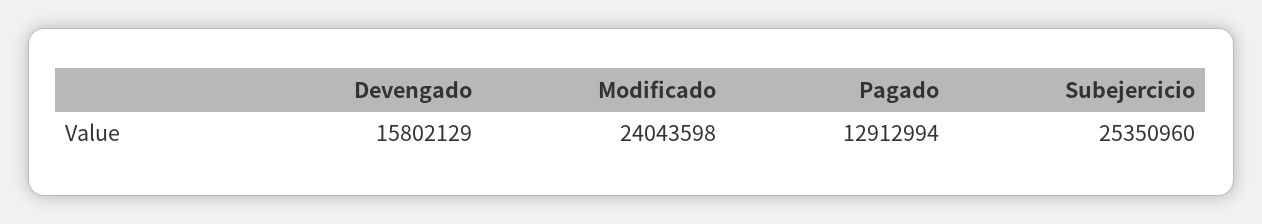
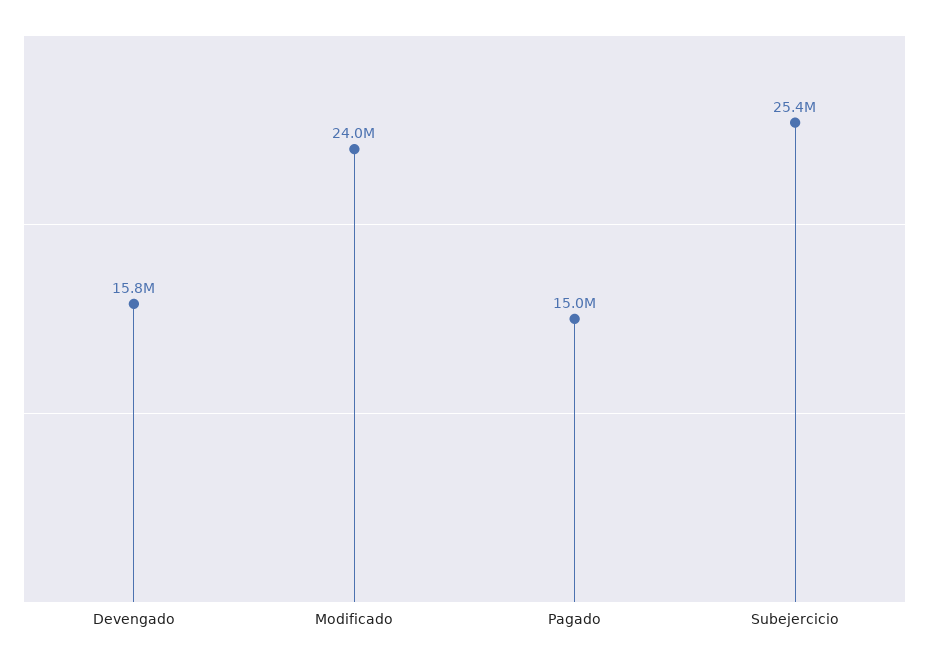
Pagado: 12912994 -> 15000000

